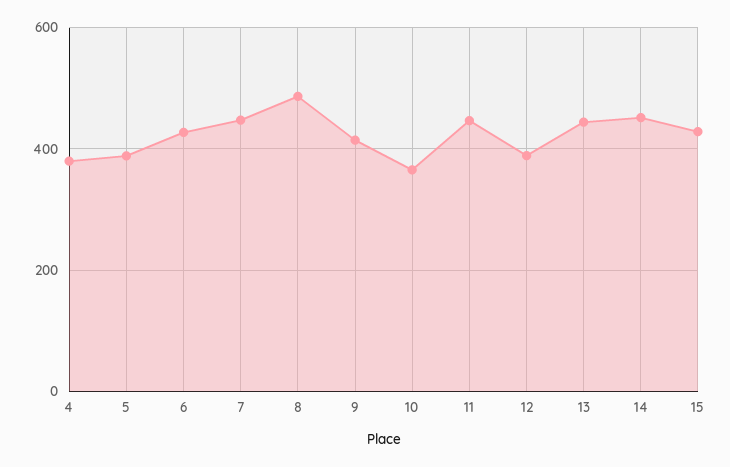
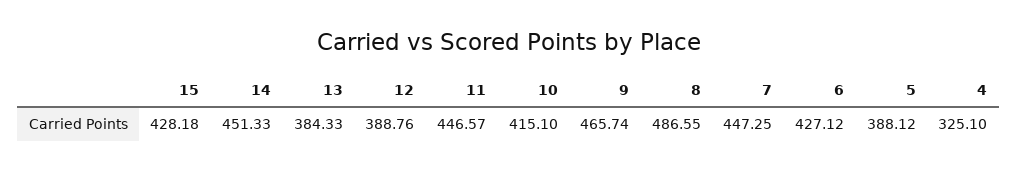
4: 380 -> 325.1
9: 420 -> 465.74
10: 360 -> 415.1
13: 440 -> 384.33

